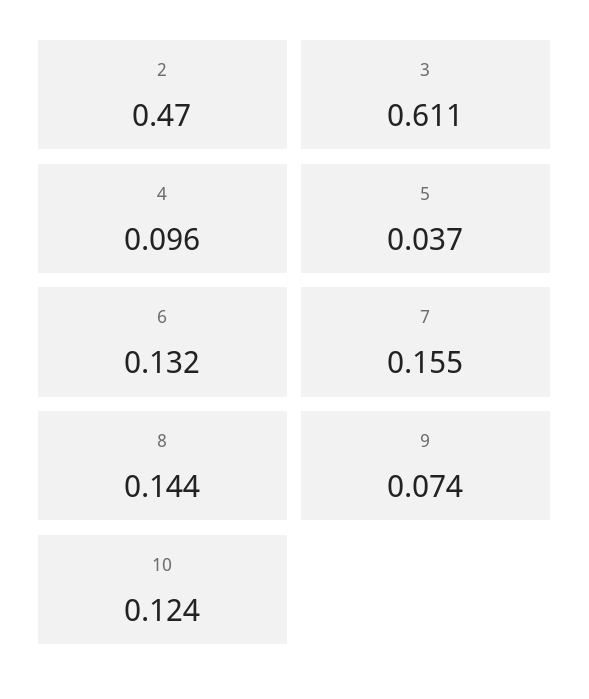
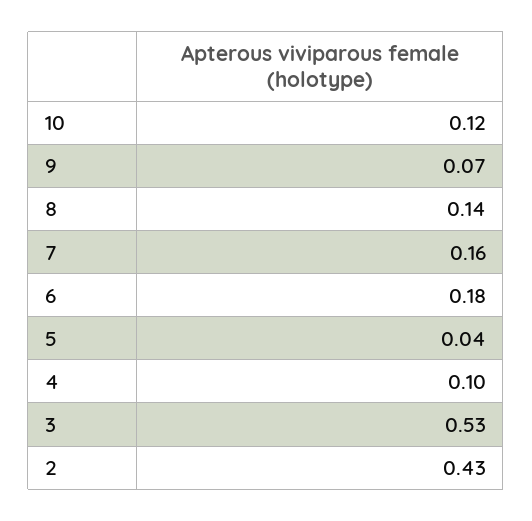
2: 0.47 -> 0.43
3: 0.611 -> 0.53
6: 0.132 -> 0.18

